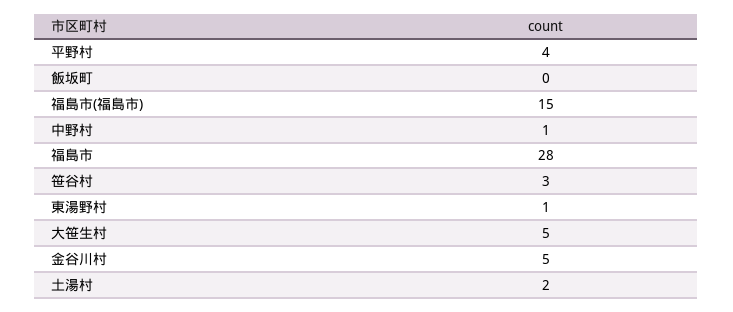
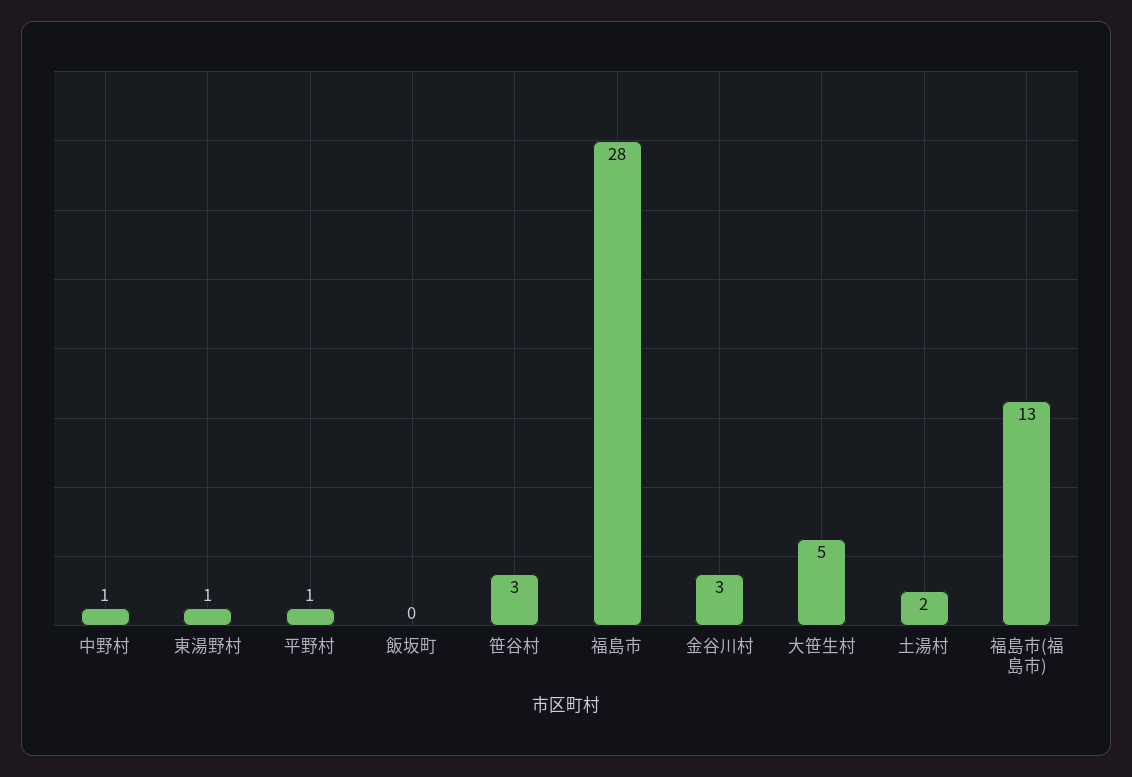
平野村: 4 -> 1
福島市(福島市): 15 -> 13
金谷川村: 5 -> 3

